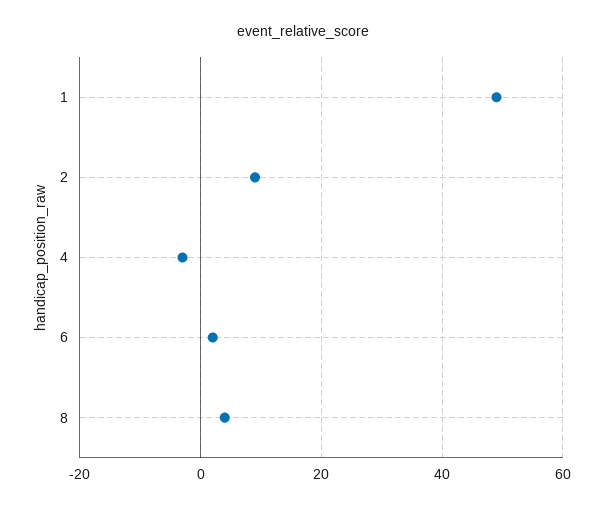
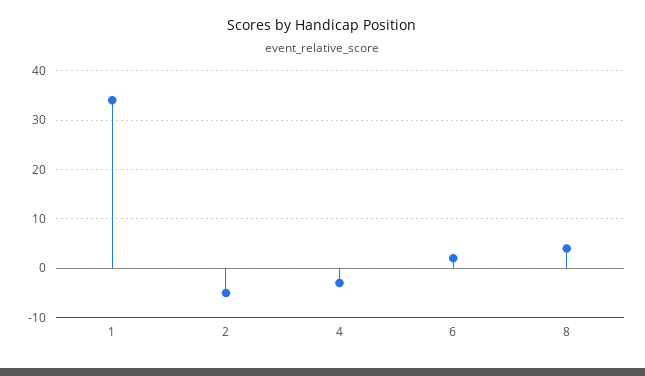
1: 50 -> 35
2: 10 -> -5

